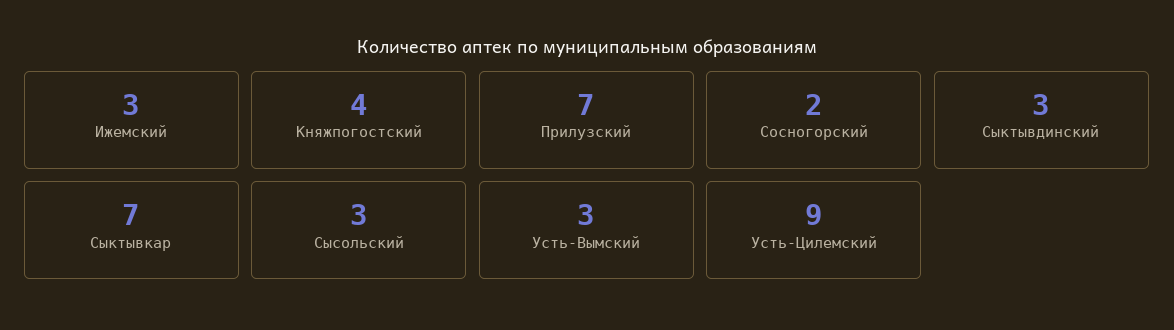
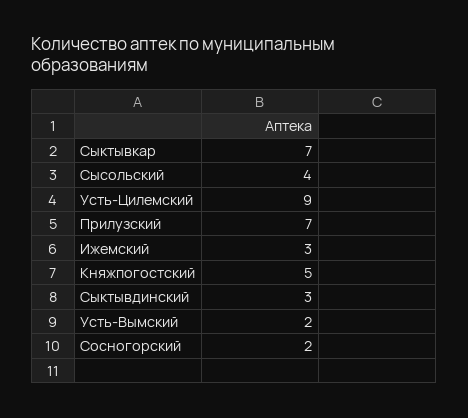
Княжпогостский: 4 -> 5
Сысольский: 3 -> 4
Усть-Вымский: 3 -> 2

